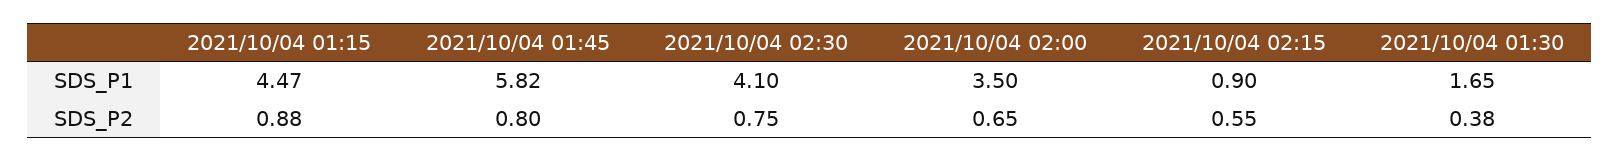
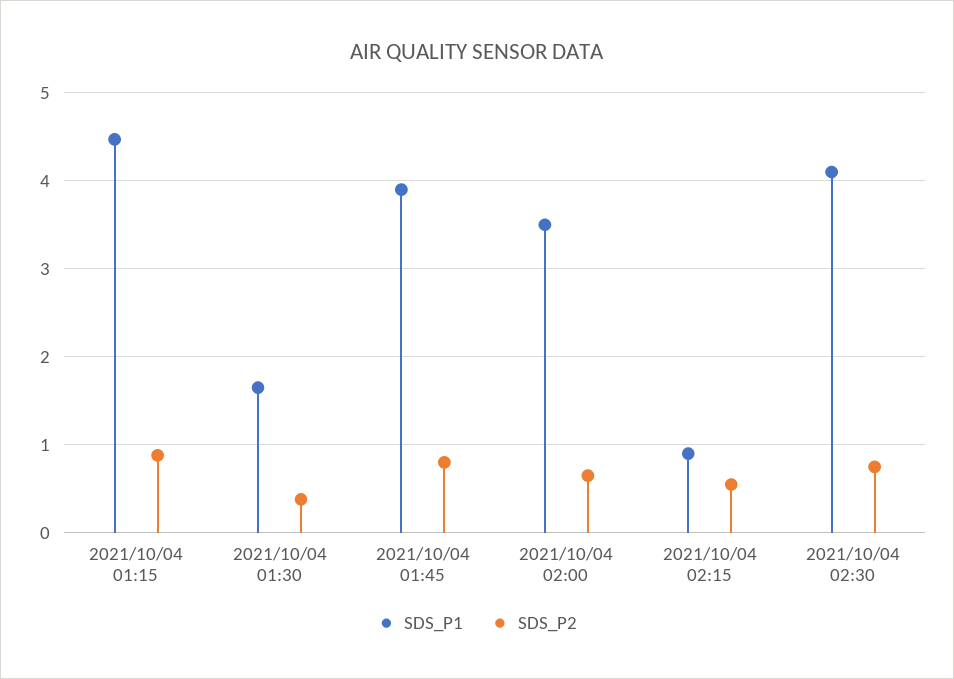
SDS_P1, 2021/10/04 01:45: 5.82 -> 3.9

